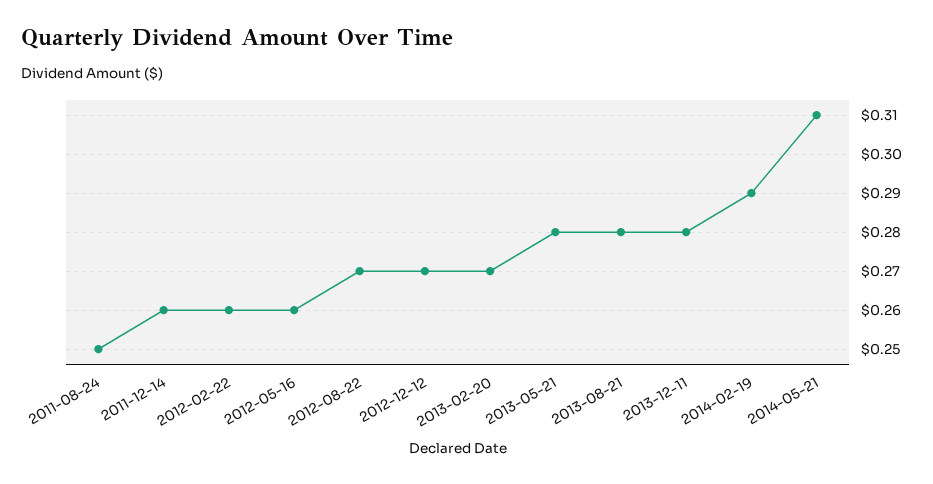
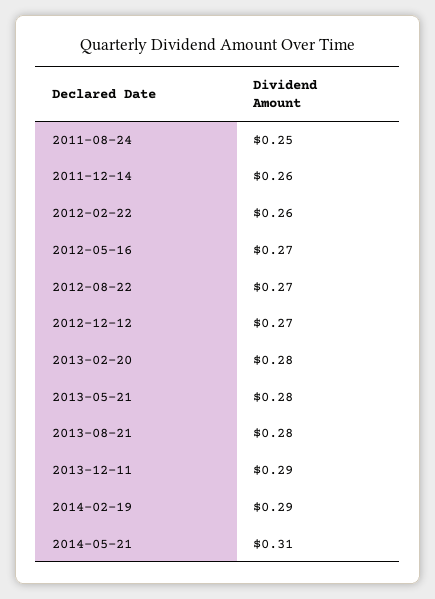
2012-05-16: 0.26 -> 0.27
2013-02-20: 0.27 -> 0.28
2013-12-11: 0.28 -> 0.29

